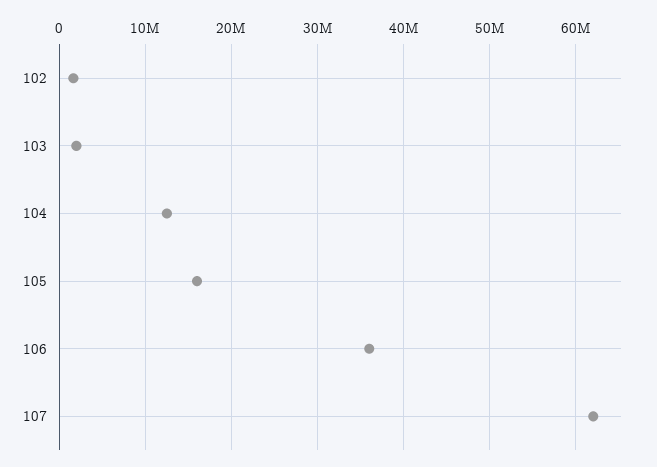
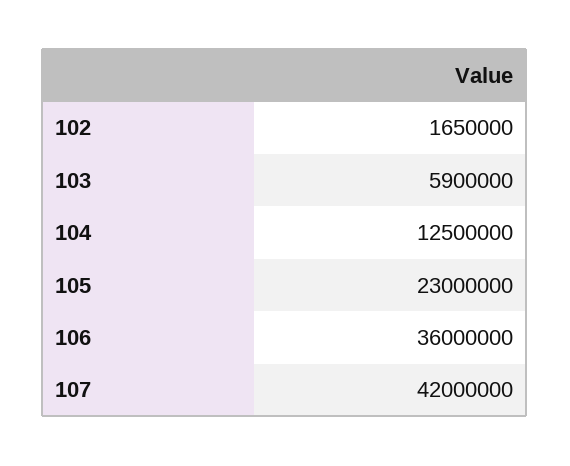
103: 2000000 -> 5900000
105: 16000000 -> 23000000
107: 62000000 -> 42000000

